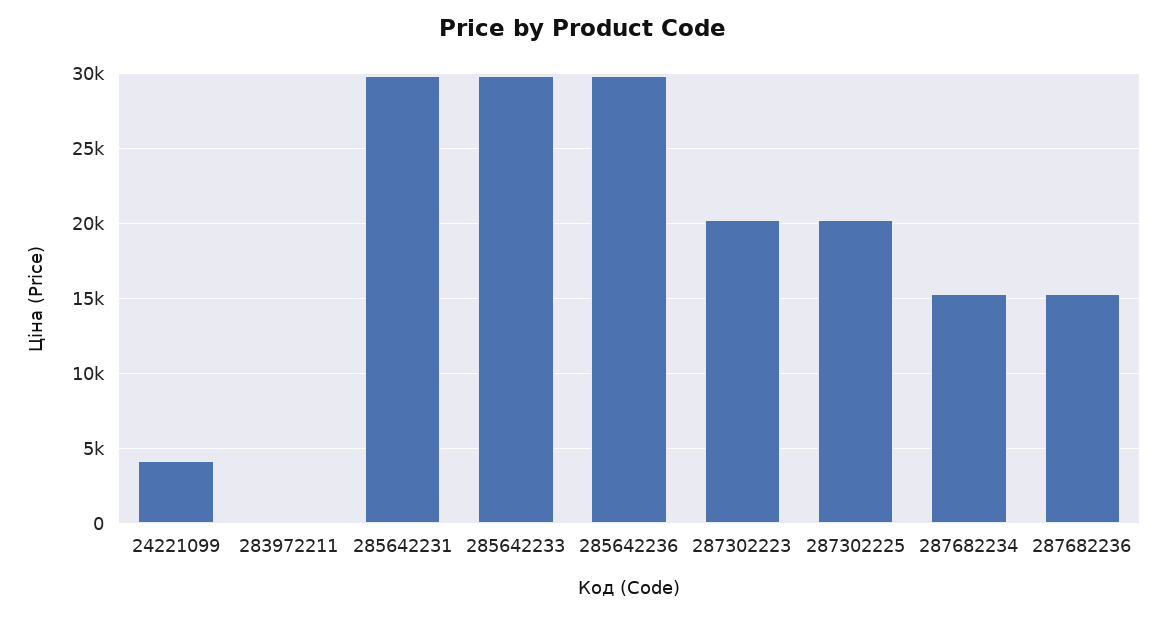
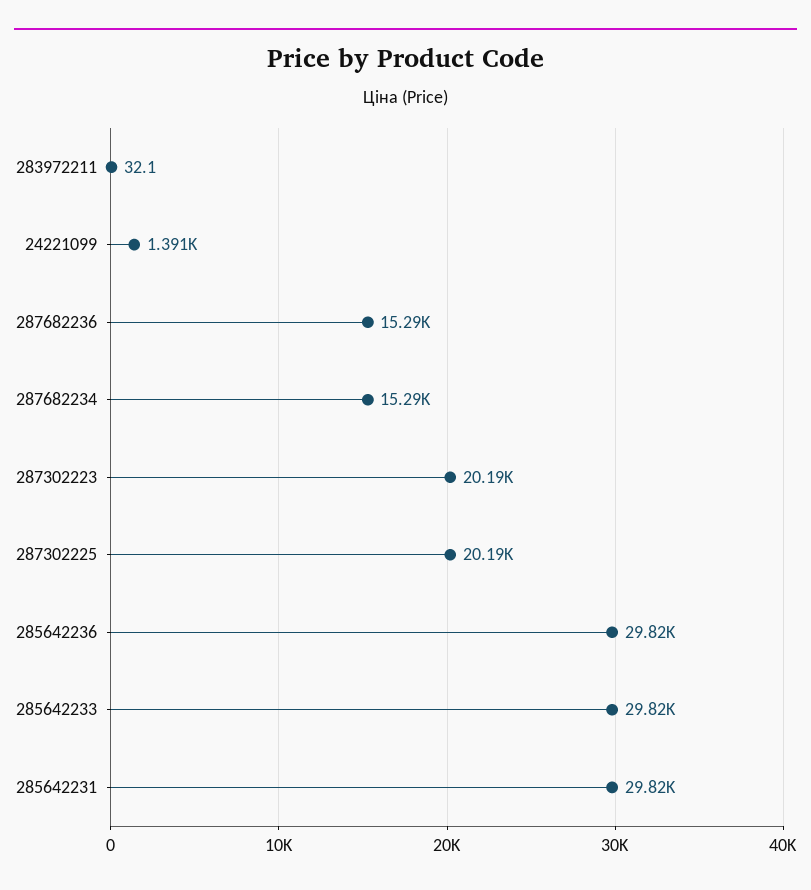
24221099: 4000 -> 1391

